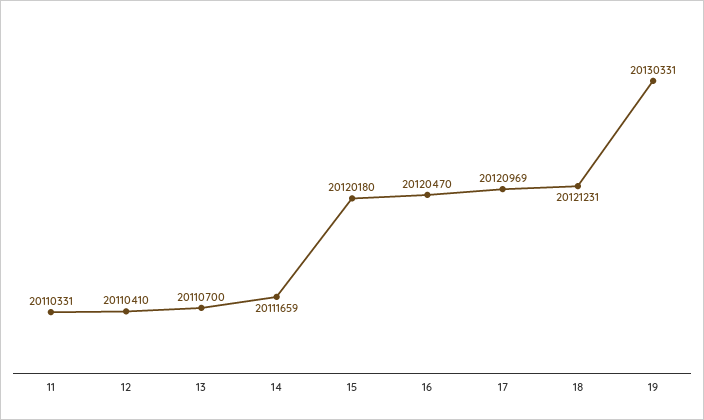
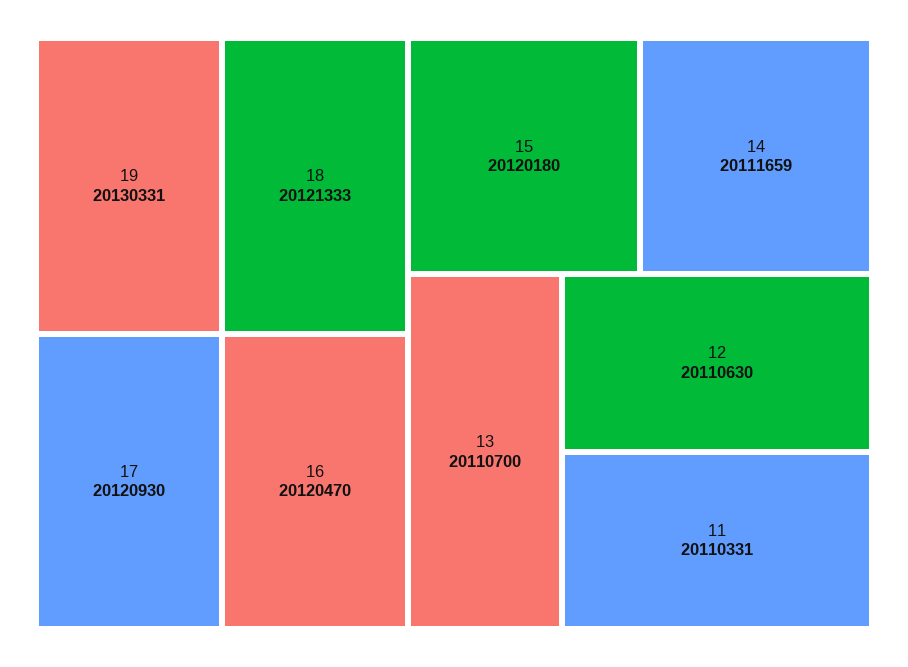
12: 20110410 -> 20110630
17: 20120969 -> 20120930
18: 20121231 -> 20121333

